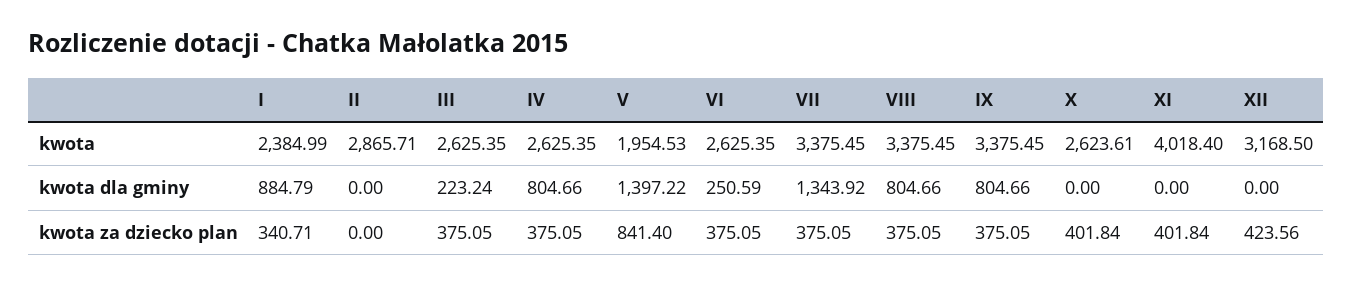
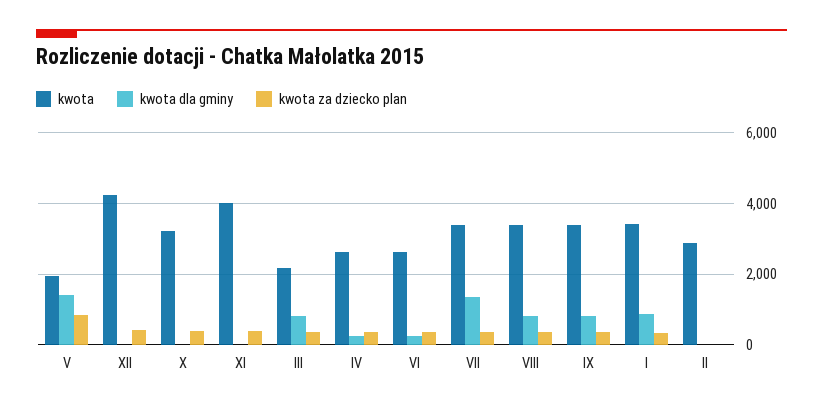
kwota, I: 2384.99 -> 3400
kwota, III: 2625.35 -> 2200
kwota, X: 2623.61 -> 3200
kwota, XII: 3168.5 -> 4200
kwota dla gminy, III: 223.24 -> 800
kwota dla gminy, IV: 804.66 -> 200

